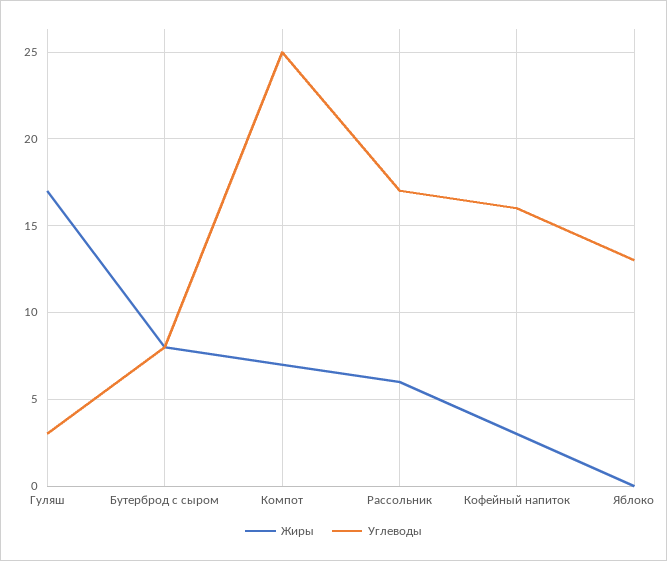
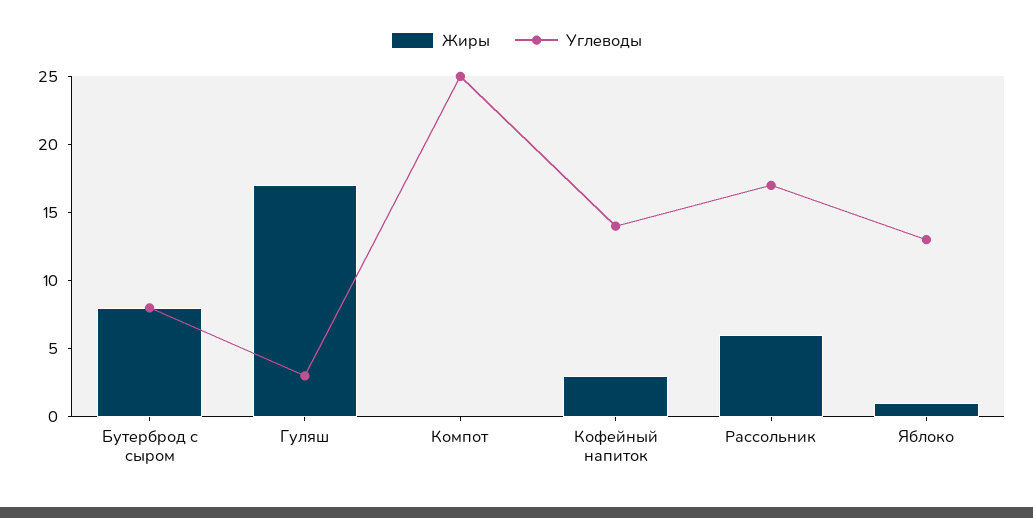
Жиры, Компот: 7 -> 0
Углеводы, Кофейный напиток: 16 -> 14
Жиры, Яблоко: 0 -> 1

